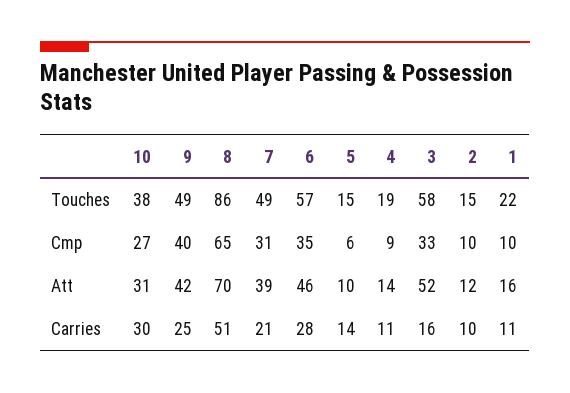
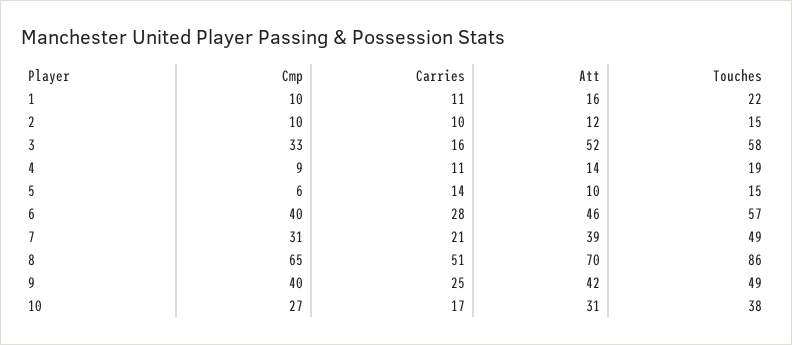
6, Cmp: 35 -> 40
10, Carries: 30 -> 17

